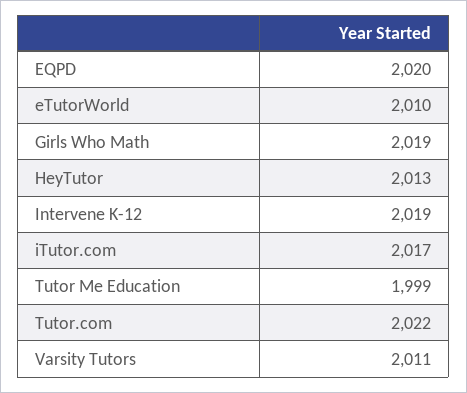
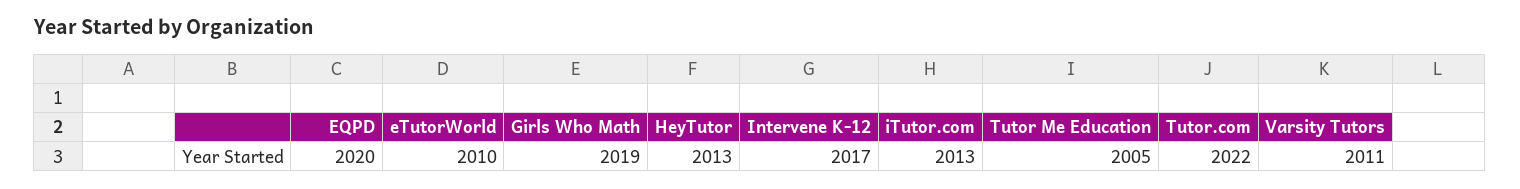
Intervene K-12: 2019 -> 2017
iTutor.com: 2017 -> 2013
Tutor Me Education: 1999 -> 2005

